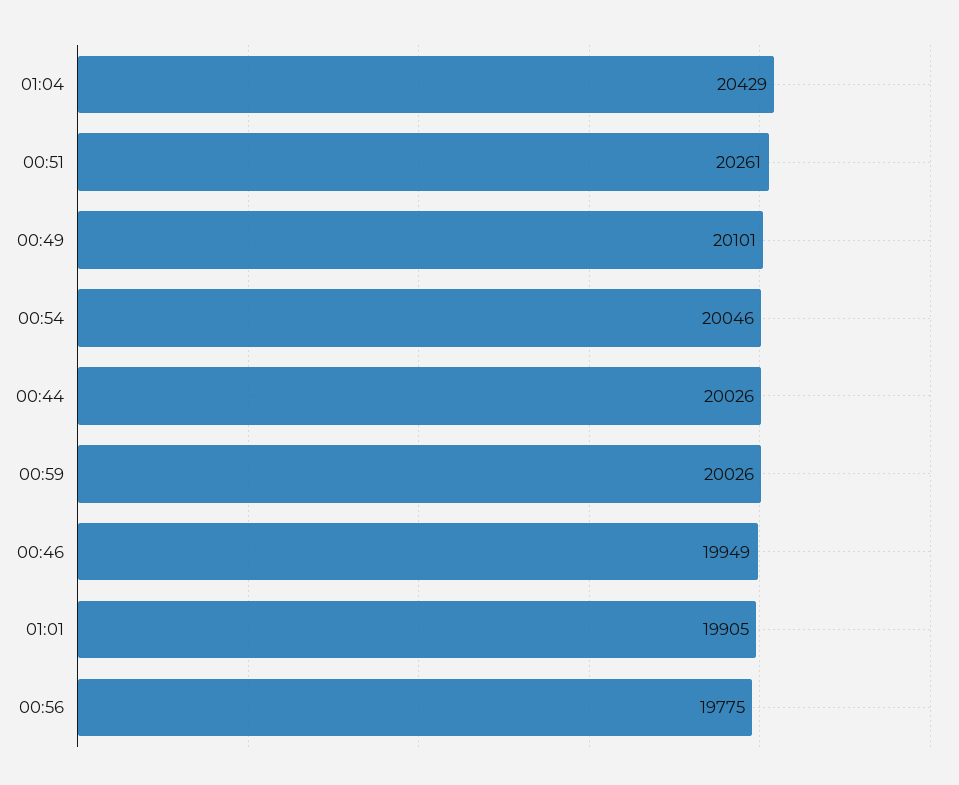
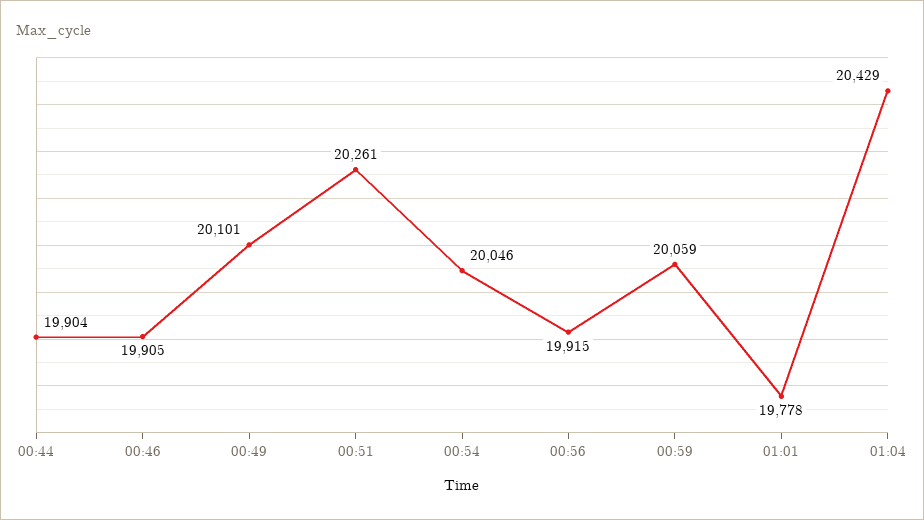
00:44: 20026 -> 19904
00:59: 20026 -> 20059
00:46: 19949 -> 19905
01:01: 19905 -> 19778
00:56: 19775 -> 19915

